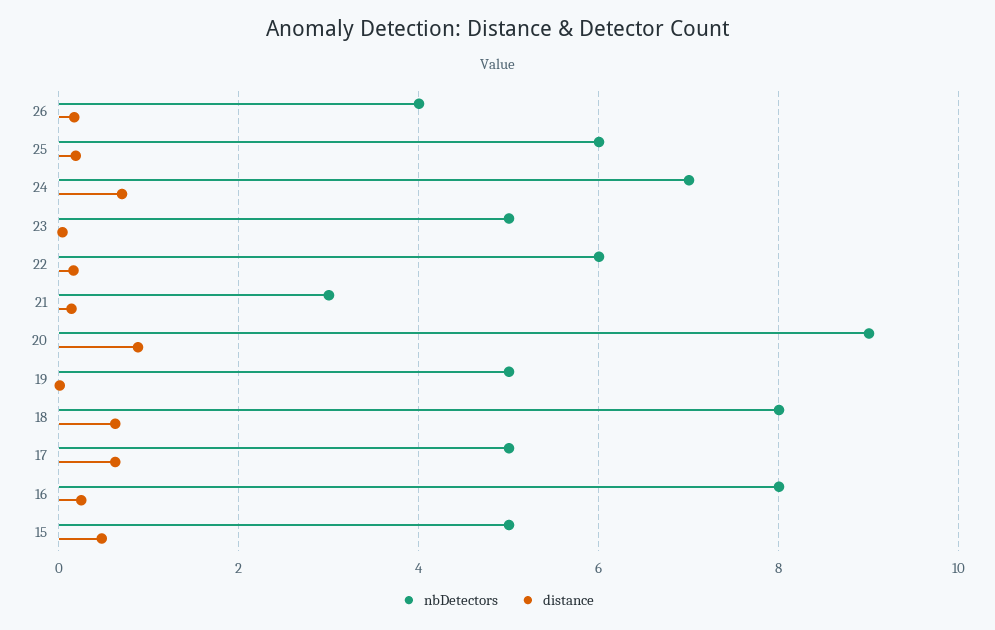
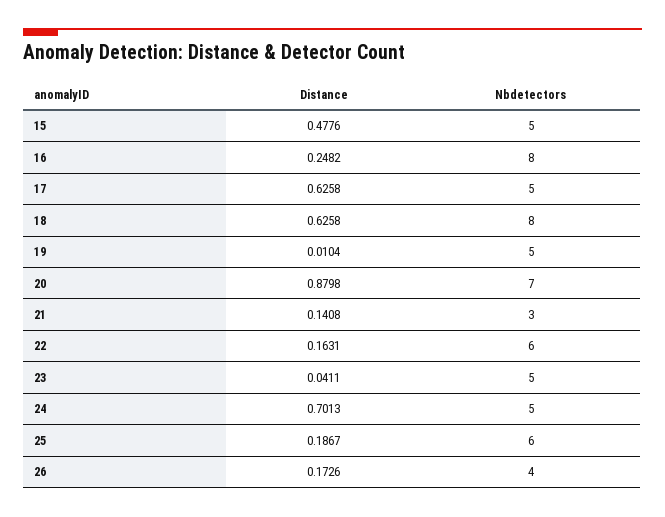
nbDetectors, 24: 7 -> 5
nbDetectors, 20: 9 -> 7

